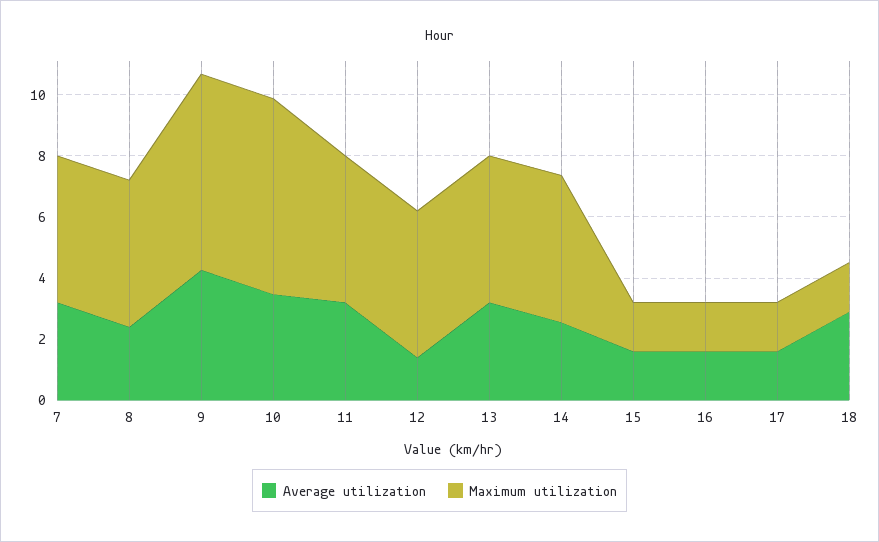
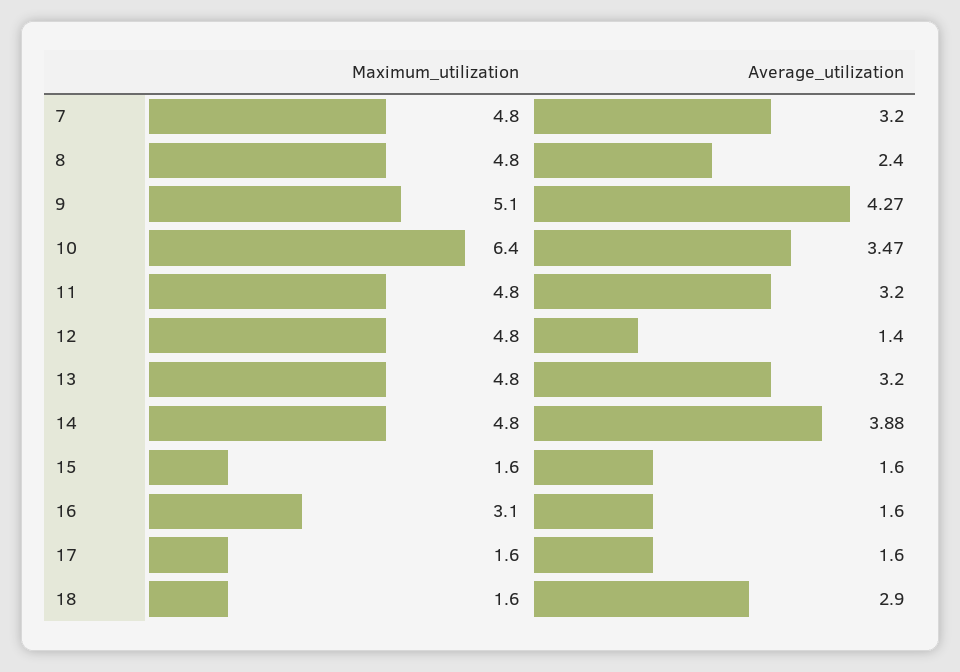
Maximum utilization, 9: 6.5 -> 5.1
Average utilization, 14: 2.5 -> 3.88
Maximum utilization, 16: 1.5 -> 3.1

